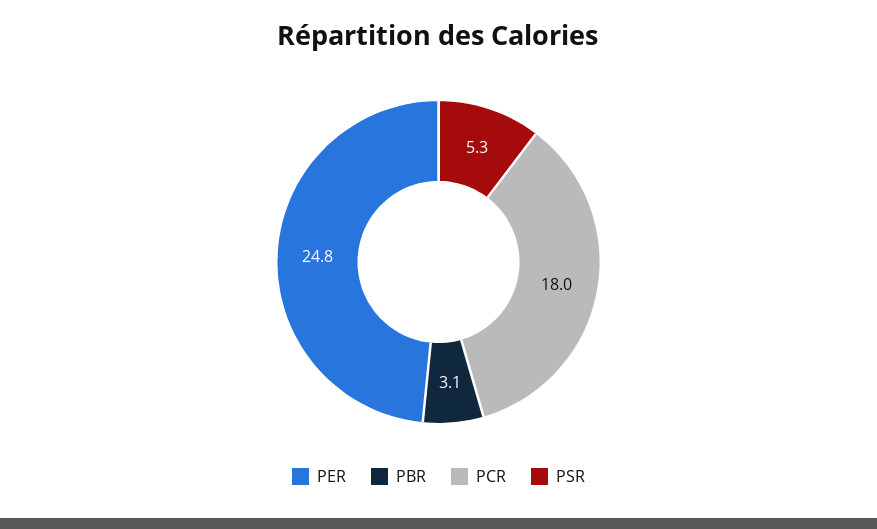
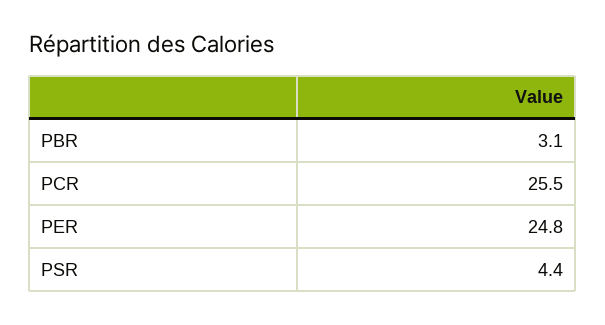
PCR: 18 -> 25.5
PSR: 5.3 -> 4.4

